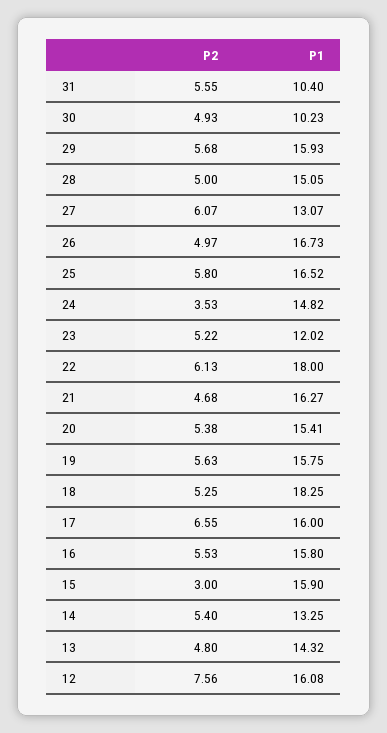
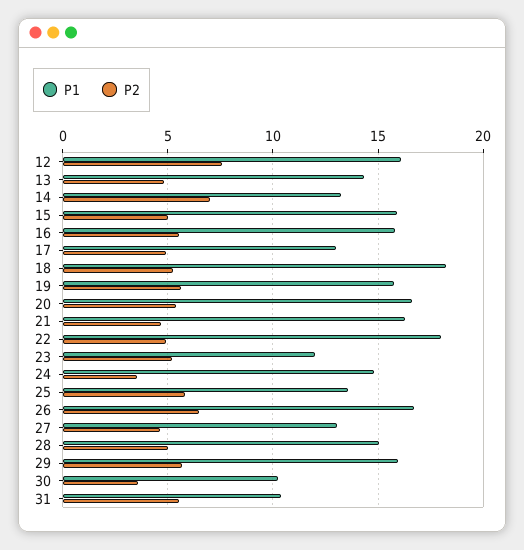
P2, 30: 4.93 -> 3.5
P2, 27: 6.07 -> 4.5
P2, 26: 4.97 -> 6.5
P1, 25: 16.52 -> 13.5
P2, 22: 6.13 -> 5
P1, 20: 15.41 -> 16.5
P2, 17: 6.55 -> 5
P1, 17: 16 -> 13
P2, 15: 3 -> 5
P2, 14: 5.4 -> 7

